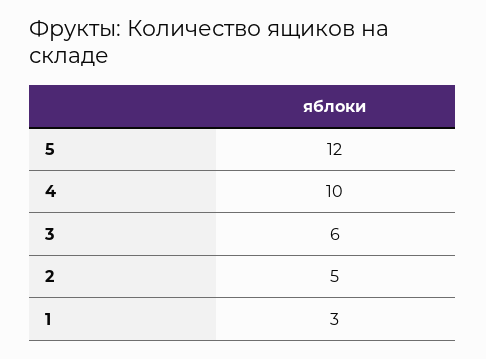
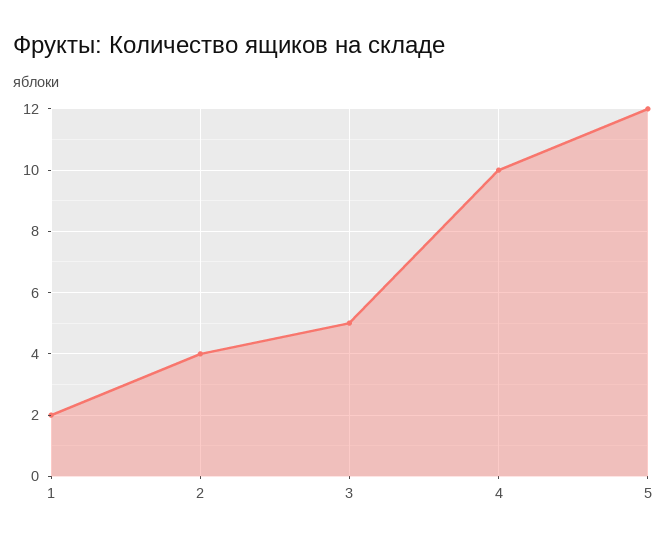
3: 6 -> 5
2: 5 -> 4
1: 3 -> 2

